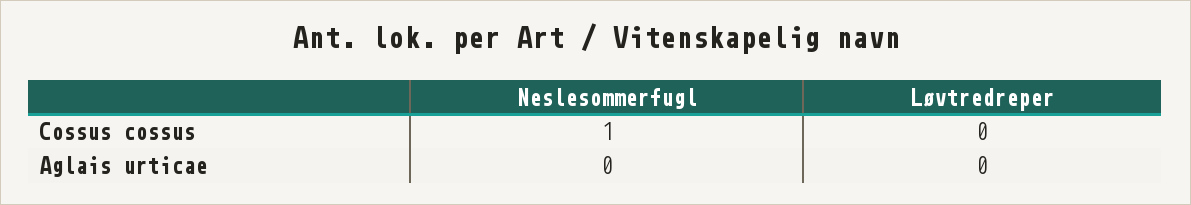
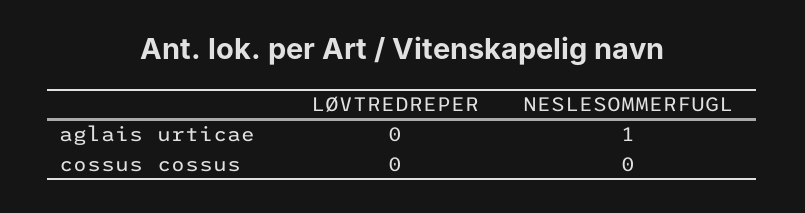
Neslesommerfugl, Cossus cossus: 1 -> 0
Neslesommerfugl, Aglais urticae: 0 -> 1

